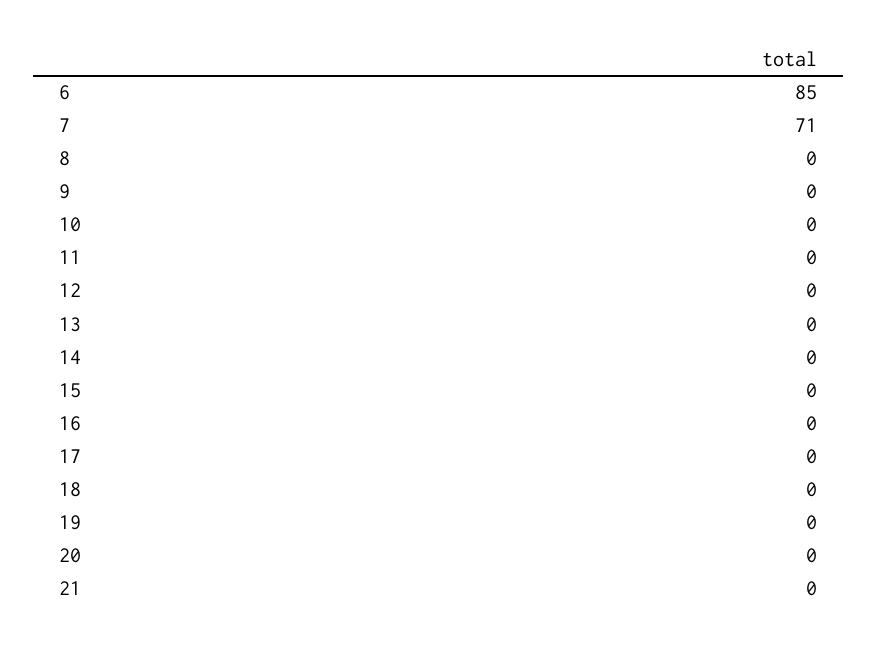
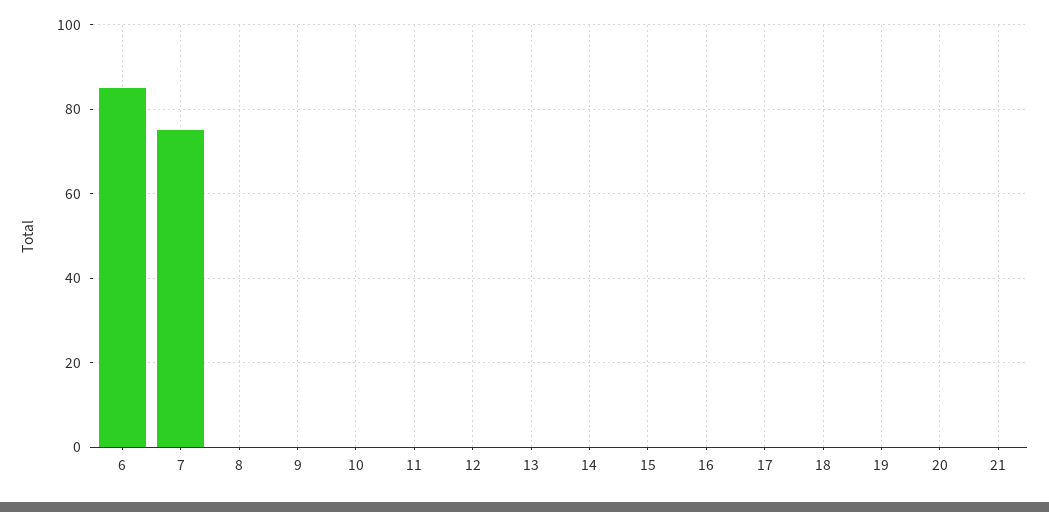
7: 71 -> 75

